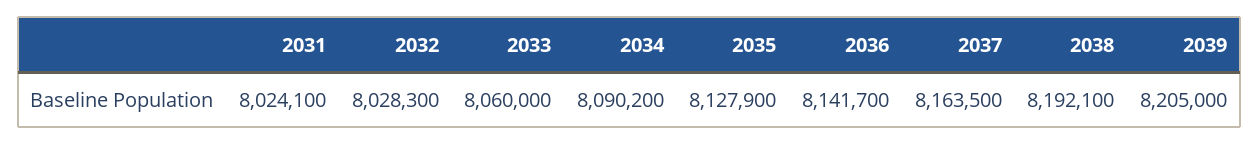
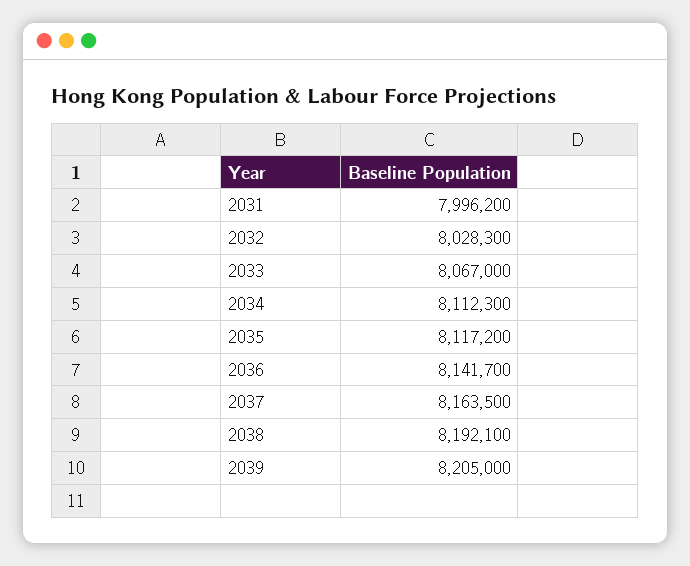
2031: 8024100 -> 7996200
2033: 8060000 -> 8067000
2034: 8090200 -> 8112300
2035: 8127900 -> 8117200

